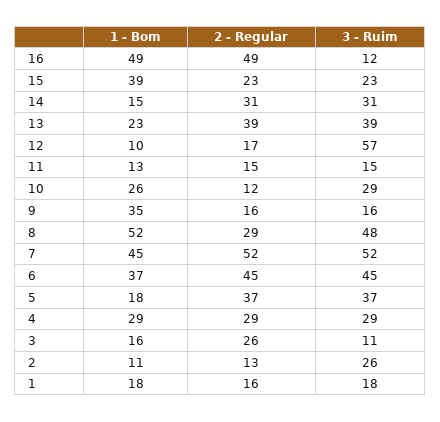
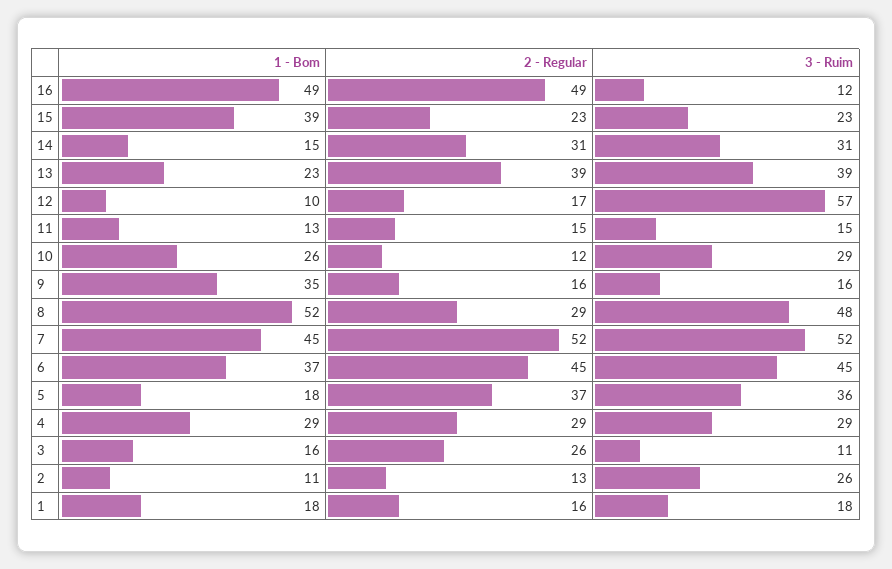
3 - Ruim, 5: 37 -> 36

